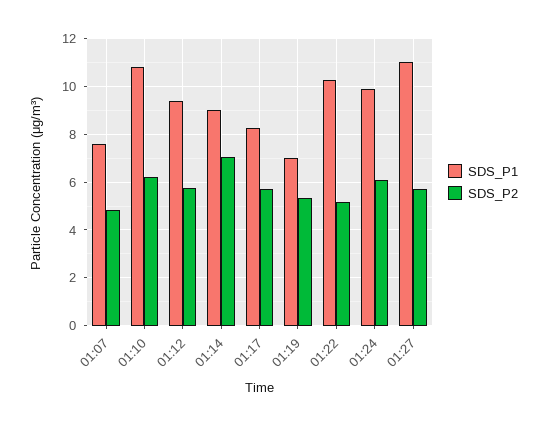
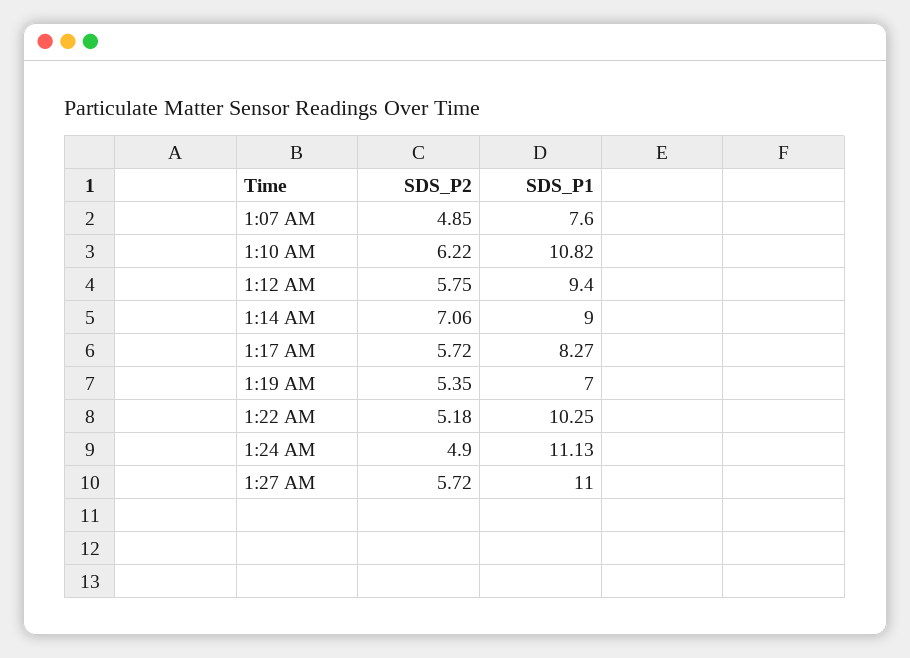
SDS_P1, 01:24: 10 -> 11.13
SDS_P2, 01:24: 6 -> 4.9

